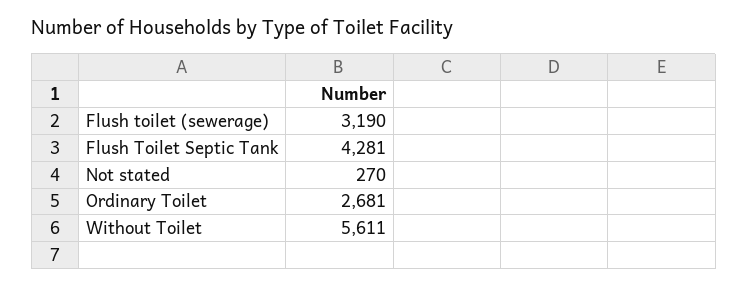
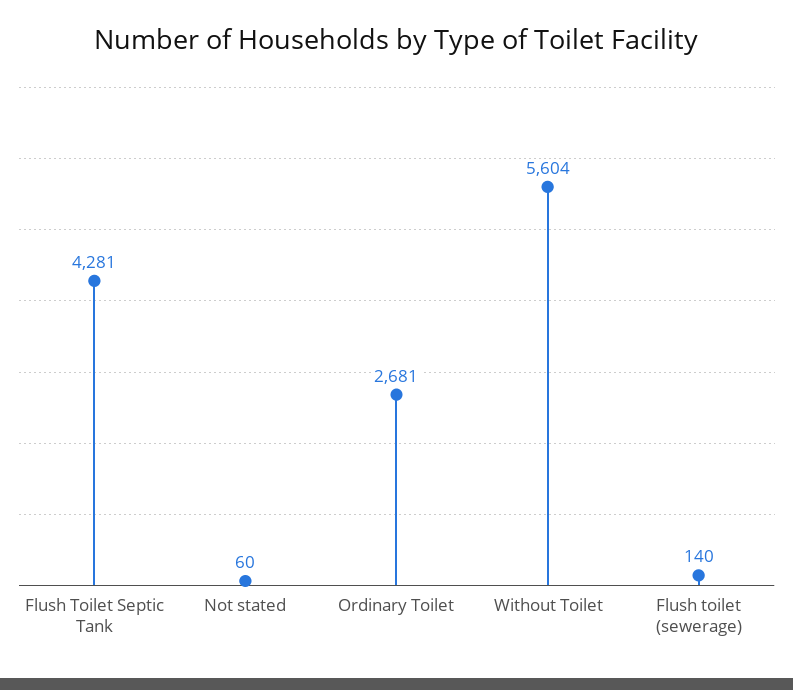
Flush toilet (sewerage): 3190 -> 140
Not stated: 270 -> 60
Without Toilet: 5611 -> 5604

